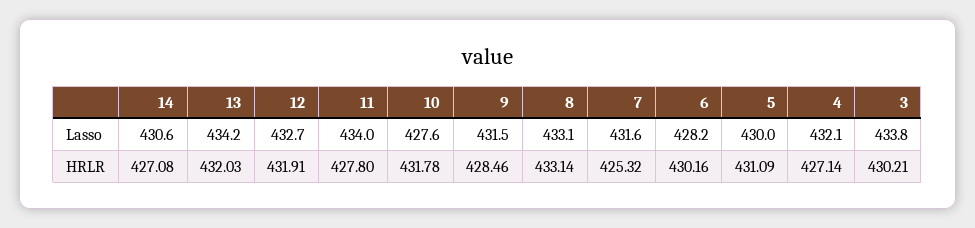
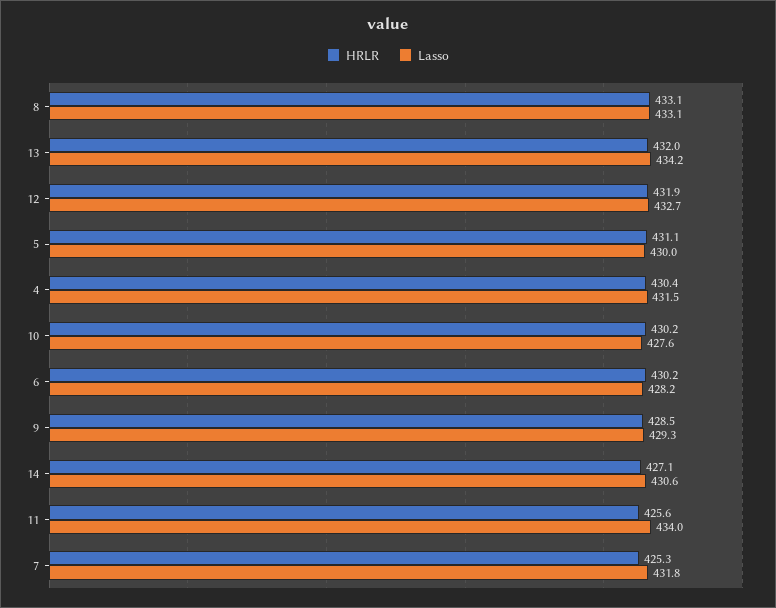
Lasso, 9: 431.5 -> 429.3
Lasso, 7: 431.6 -> 431.8
Lasso, 4: 432.1 -> 431.5
Lasso, 3: 433.8 -> none
HRLR, 11: 427.8 -> 425.6
HRLR, 10: 431.78 -> 430.2
HRLR, 4: 427.14 -> 430.4
HRLR, 3: 430.21 -> none

